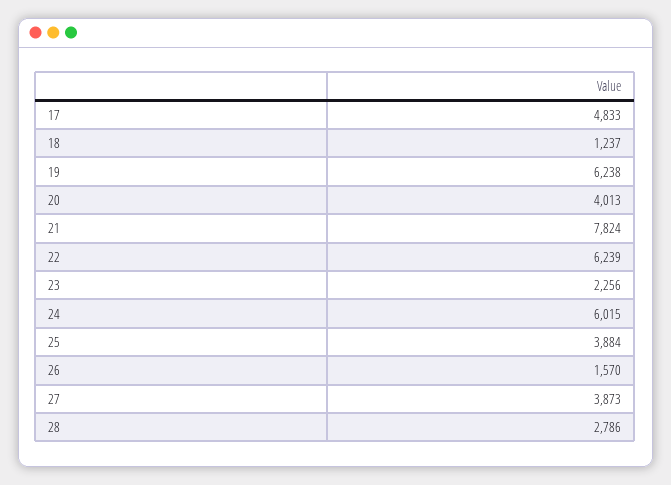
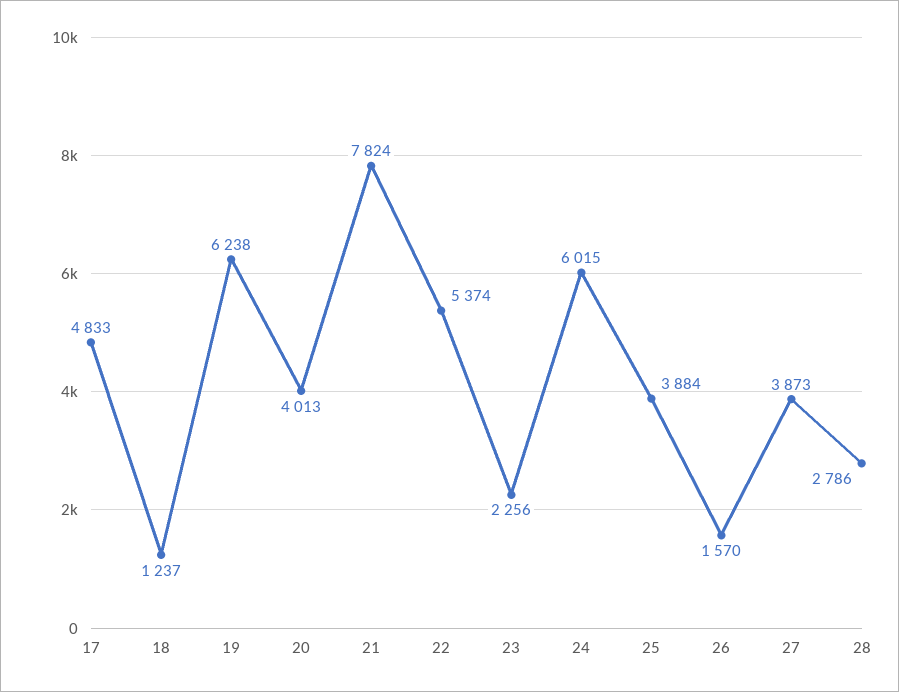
22: 6239 -> 5374

